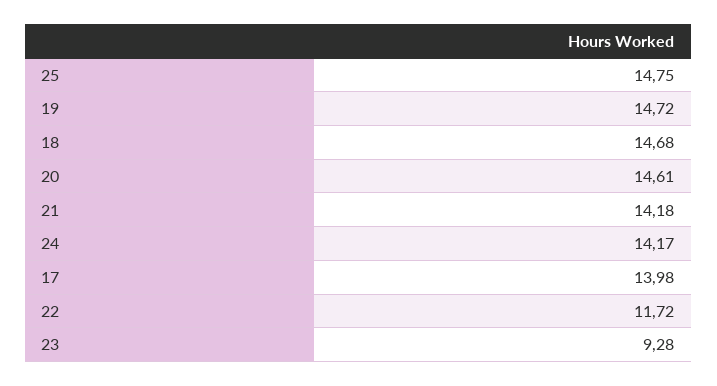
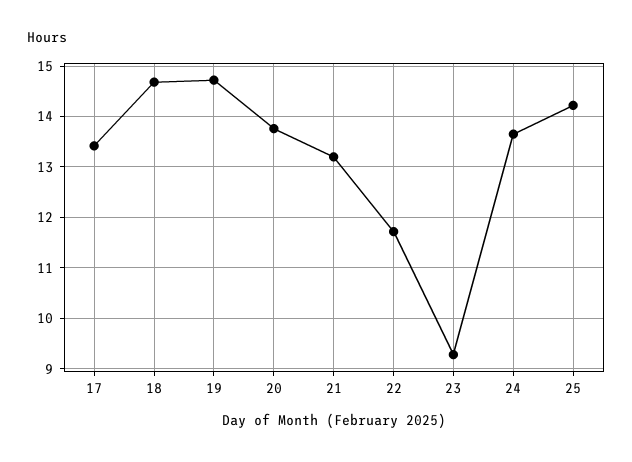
25: 14.75 -> 14.2
20: 14.61 -> 13.8
21: 14.18 -> 13.2
24: 14.17 -> 13.6
17: 13.98 -> 13.4

